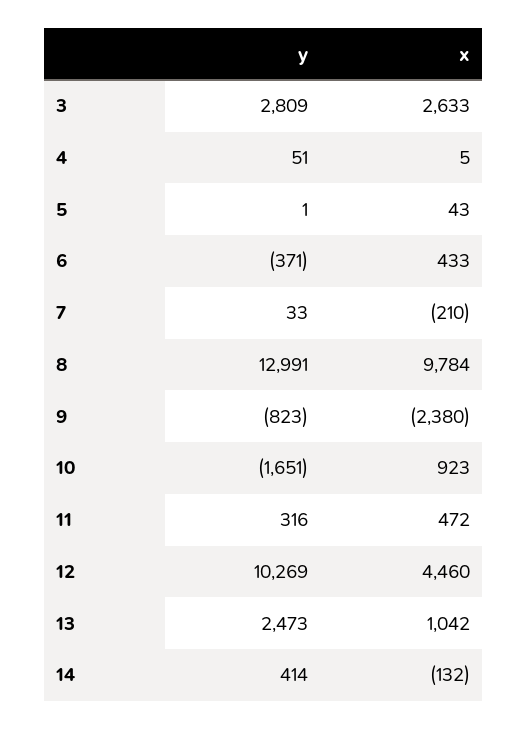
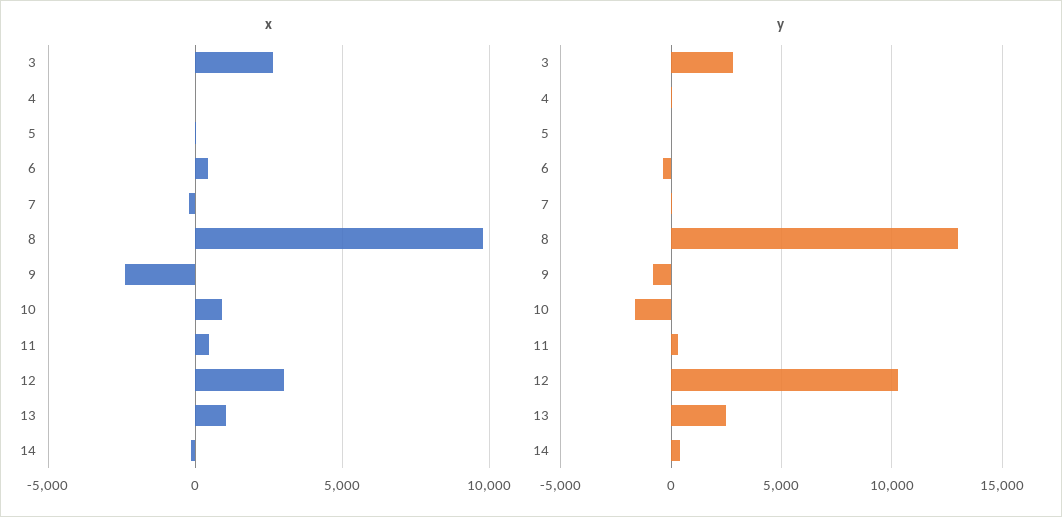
x, 12: 4460 -> 3000

